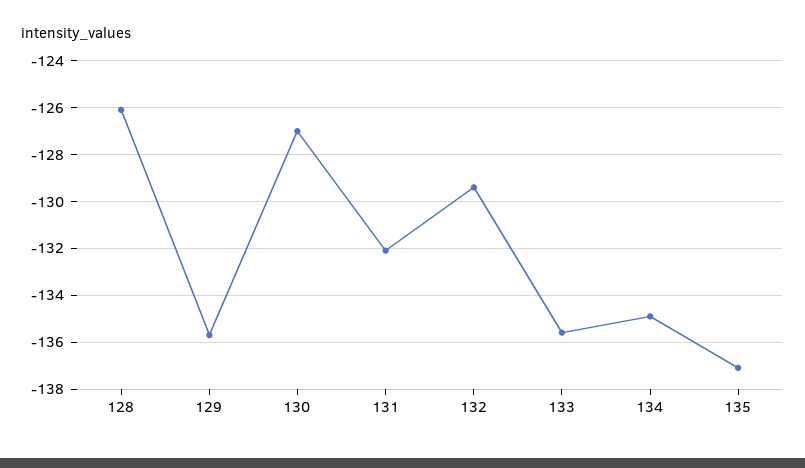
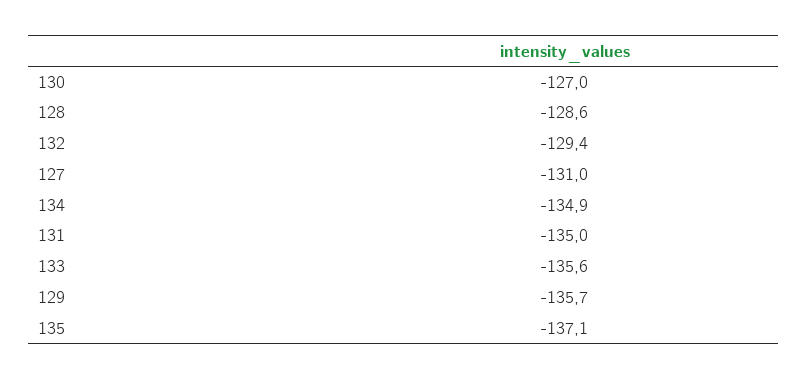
128: -126 -> -128.6
131: -132 -> -135
127: none -> -131

